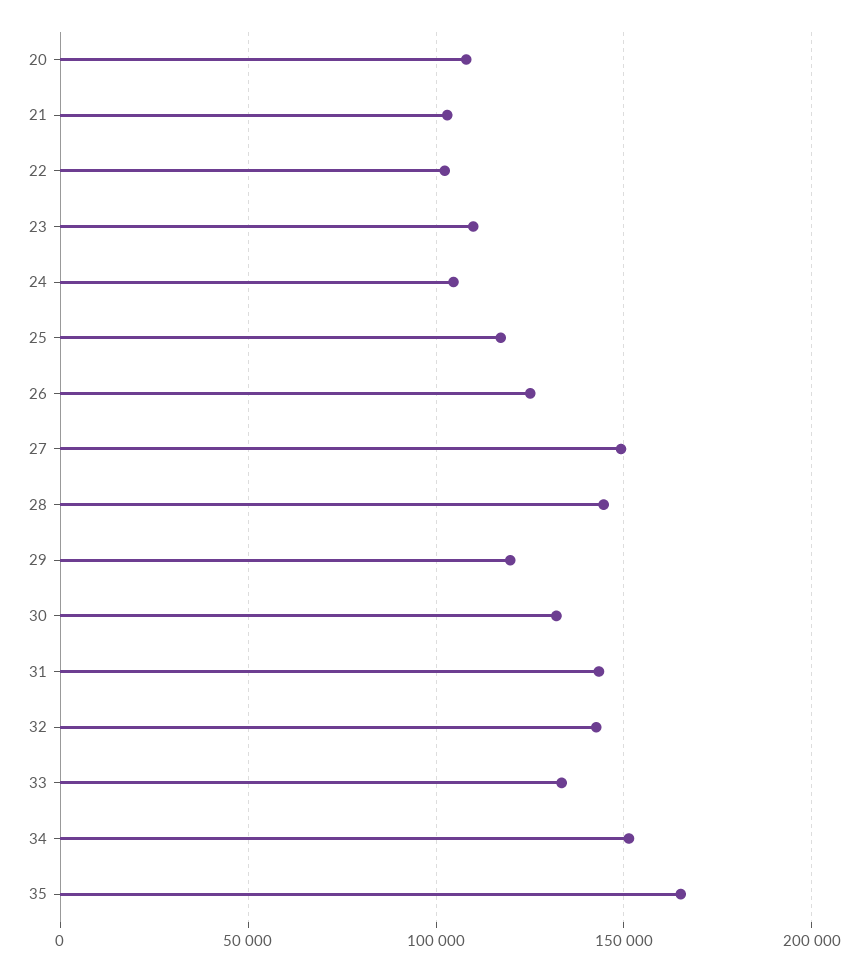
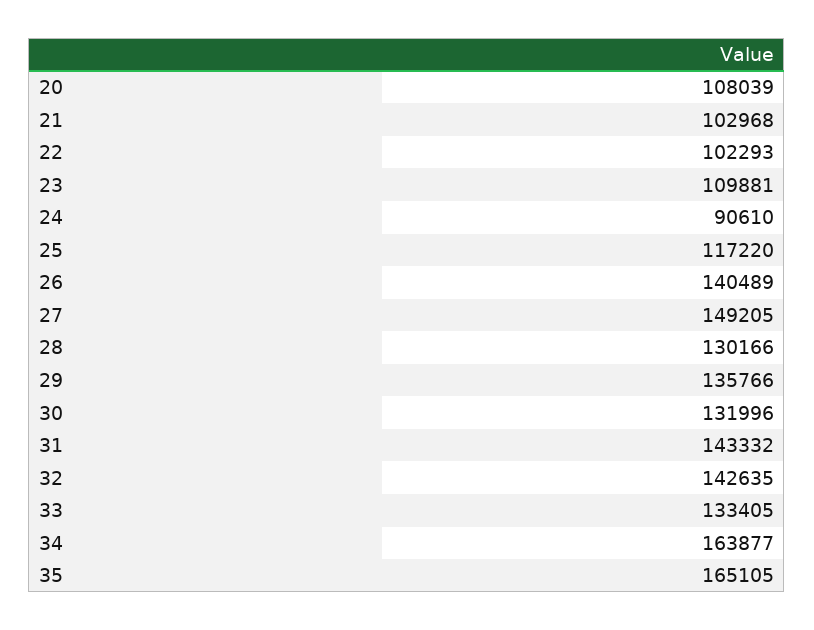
24: 105000 -> 90610
26: 125000 -> 140489
28: 145000 -> 130166
29: 120000 -> 135766
34: 150000 -> 163877

